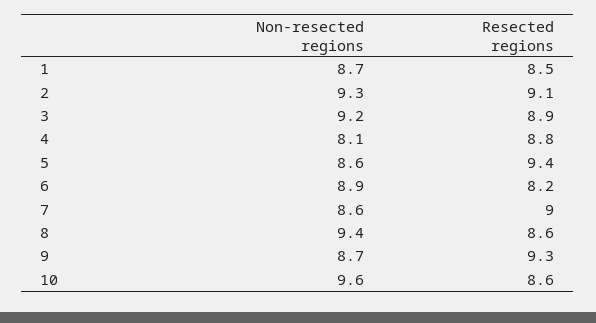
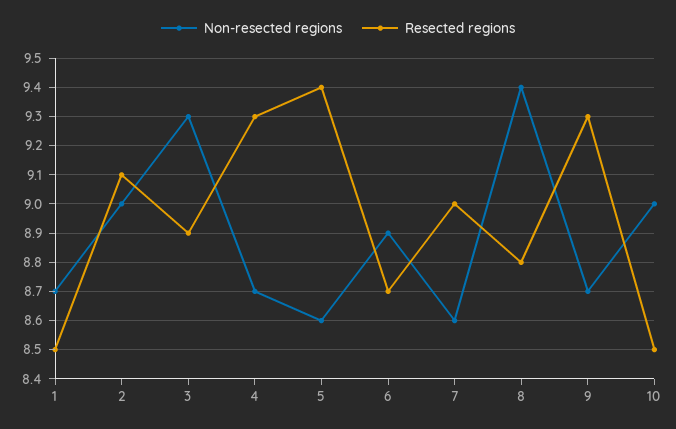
Non-resected regions, 2: 9.3 -> 9
Non-resected regions, 3: 9.2 -> 9.3
Non-resected regions, 4: 8.1 -> 8.7
Resected regions, 4: 8.8 -> 9.3
Resected regions, 6: 8.2 -> 8.7
Resected regions, 8: 8.6 -> 8.8
Non-resected regions, 10: 9.6 -> 9
Resected regions, 10: 8.6 -> 8.5

